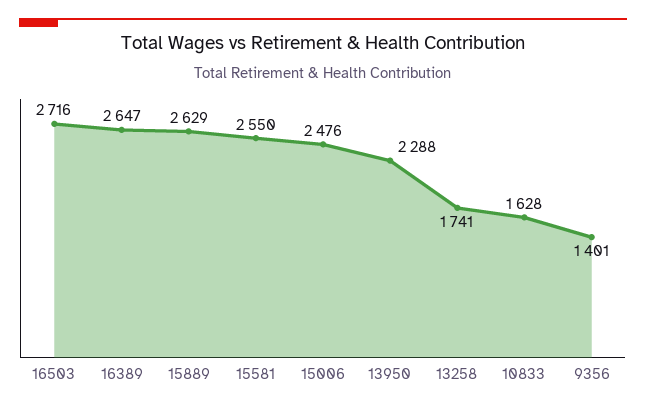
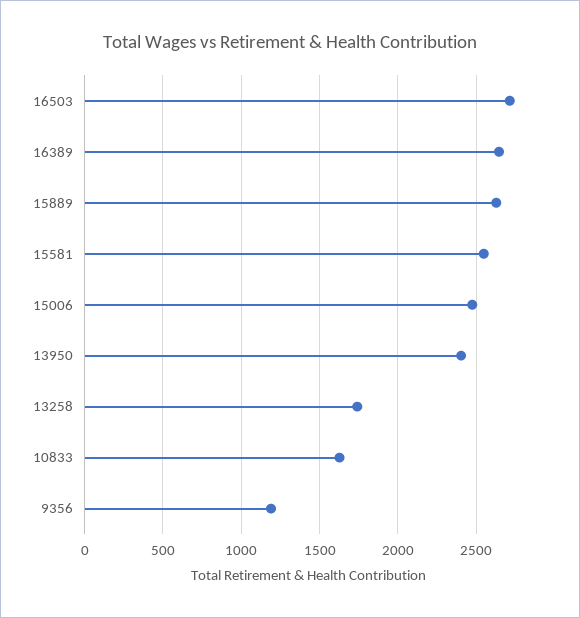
13950: 2288 -> 2400
9356: 1401 -> 1200

